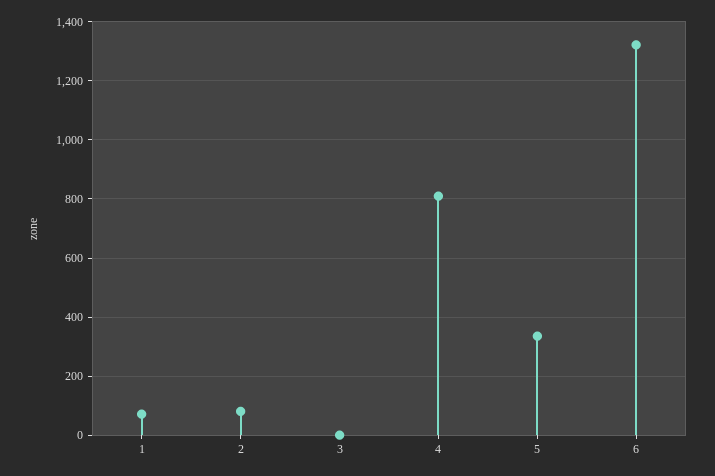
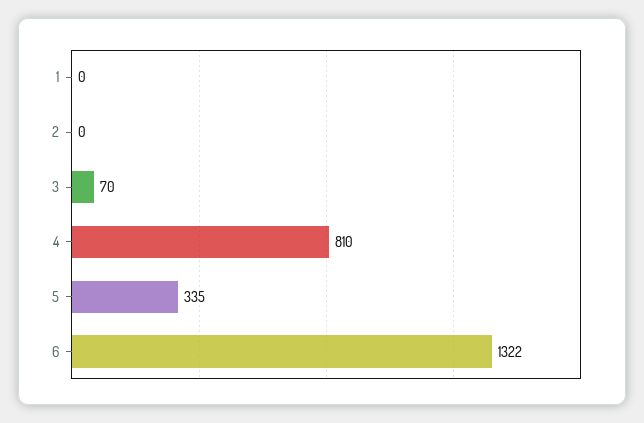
1: 75 -> 0
2: 75 -> 0
3: 0 -> 70

